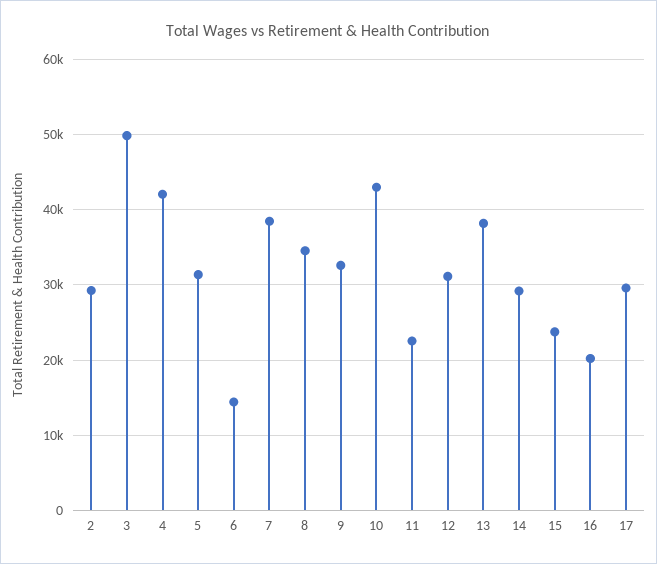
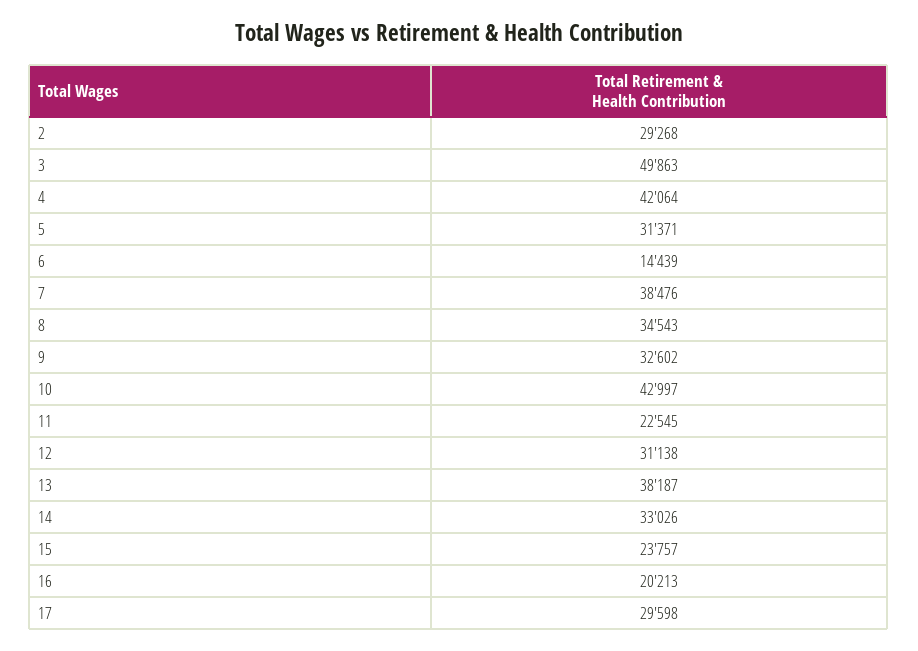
14: 29000 -> 33026

